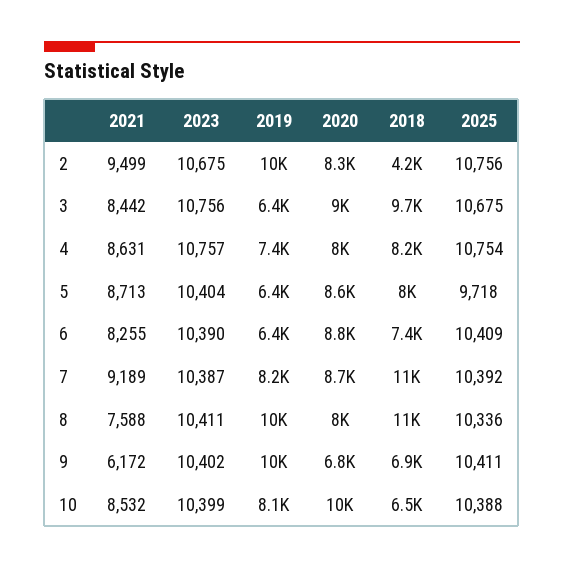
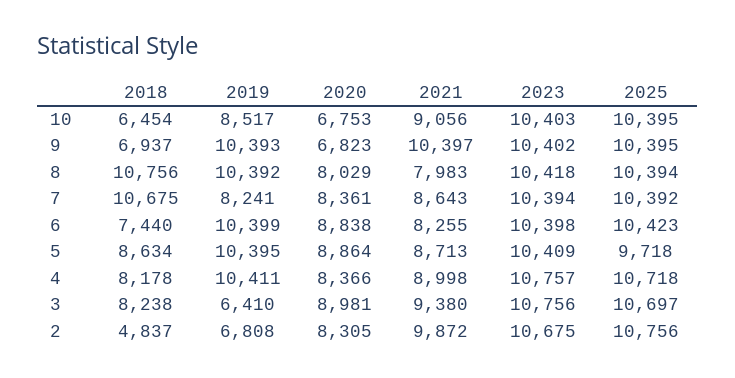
2021, 2: 9499 -> 9872
2019, 2: 10000 -> 6808
2018, 2: 4200 -> 4837
2021, 3: 8442 -> 9380
2018, 3: 9700 -> 8238
2025, 3: 10675 -> 10697
2021, 4: 8631 -> 8998
2019, 4: 7400 -> 10411
2020, 4: 8000 -> 8366
2025, 4: 10754 -> 10718
2023, 5: 10404 -> 10409
2019, 5: 6400 -> 10395
2020, 5: 8600 -> 8864
2018, 5: 8000 -> 8634
2023, 6: 10390 -> 10398
2019, 6: 6400 -> 10399
2025, 6: 10409 -> 10423
2021, 7: 9189 -> 8643
2023, 7: 10387 -> 10394
2020, 7: 8700 -> 8361
2021, 8: 7588 -> 7983
2023, 8: 10411 -> 10418
2025, 8: 10336 -> 10394
2021, 9: 6172 -> 10397
2025, 9: 10411 -> 10395
2021, 10: 8532 -> 9056
2023, 10: 10399 -> 10403
2019, 10: 8100 -> 8517
2020, 10: 10000 -> 6753
2025, 10: 10388 -> 10395

